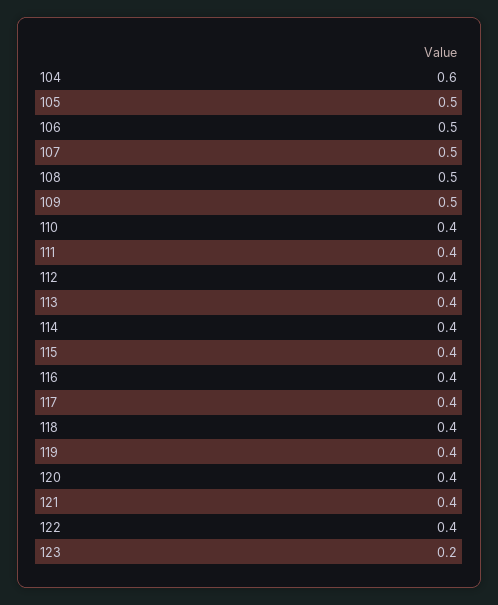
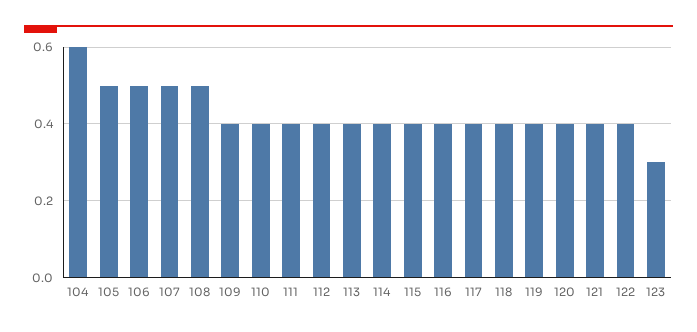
109: 0.5 -> 0.4
123: 0.2 -> 0.3

